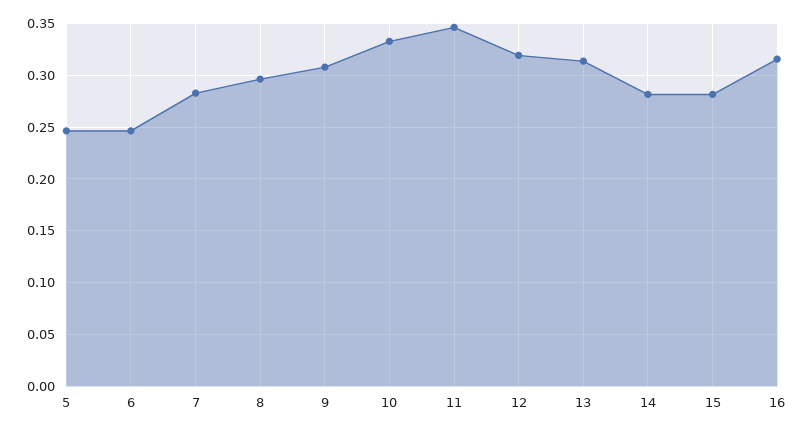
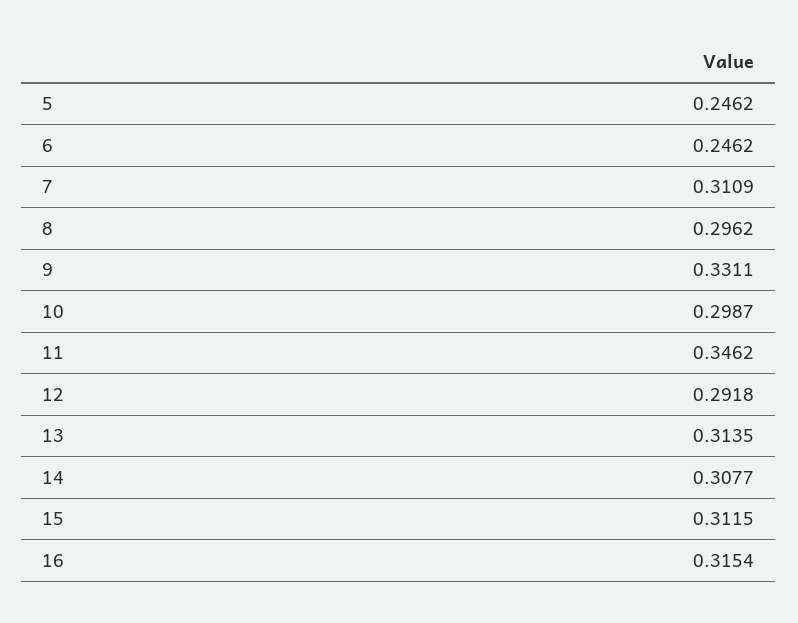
7: 0.28 -> 0.3109
9: 0.31 -> 0.3311
10: 0.33 -> 0.2987
12: 0.32 -> 0.2918
14: 0.28 -> 0.3077
15: 0.28 -> 0.3115

